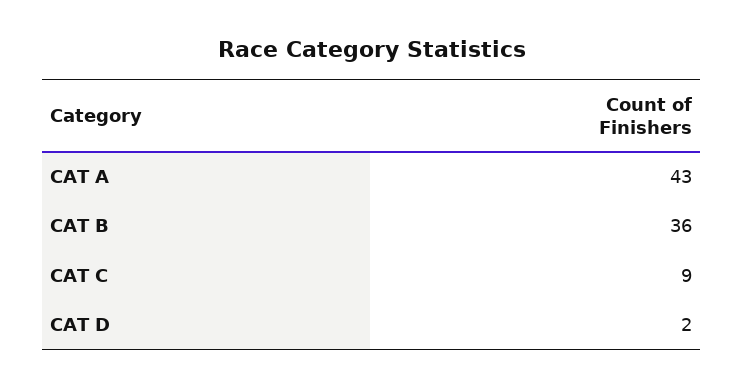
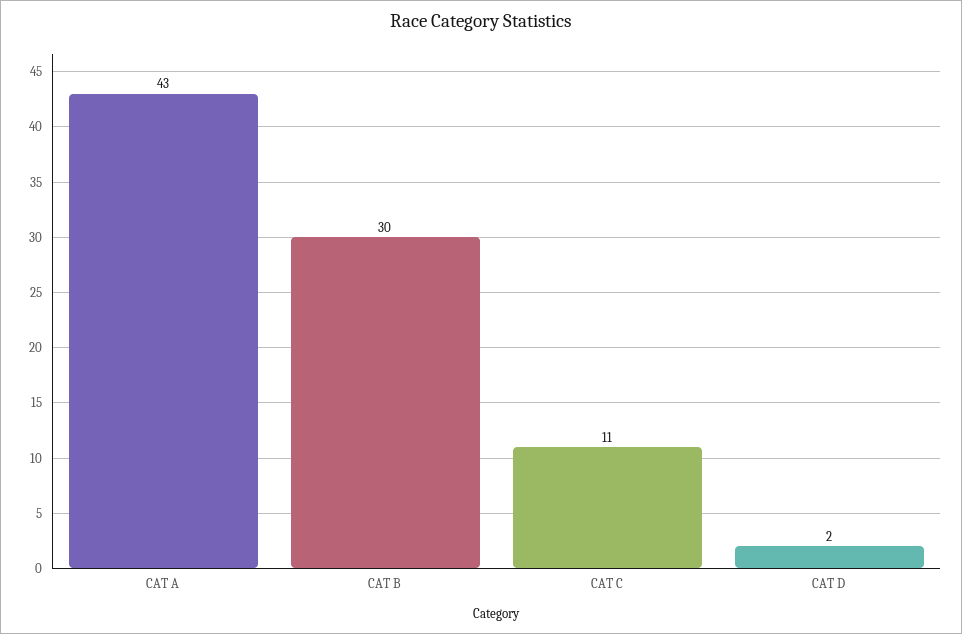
CAT B: 36 -> 30
CAT C: 9 -> 11

